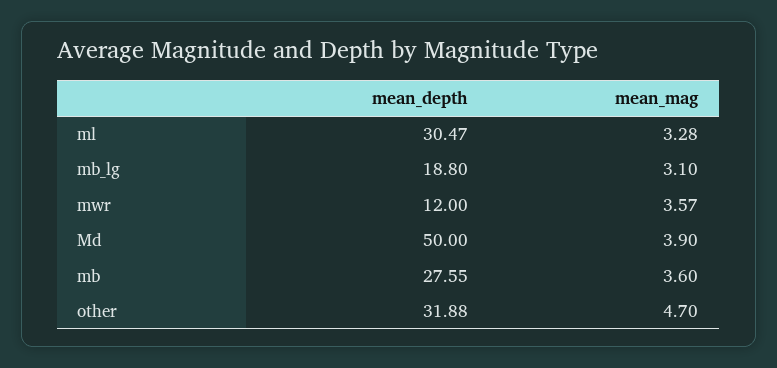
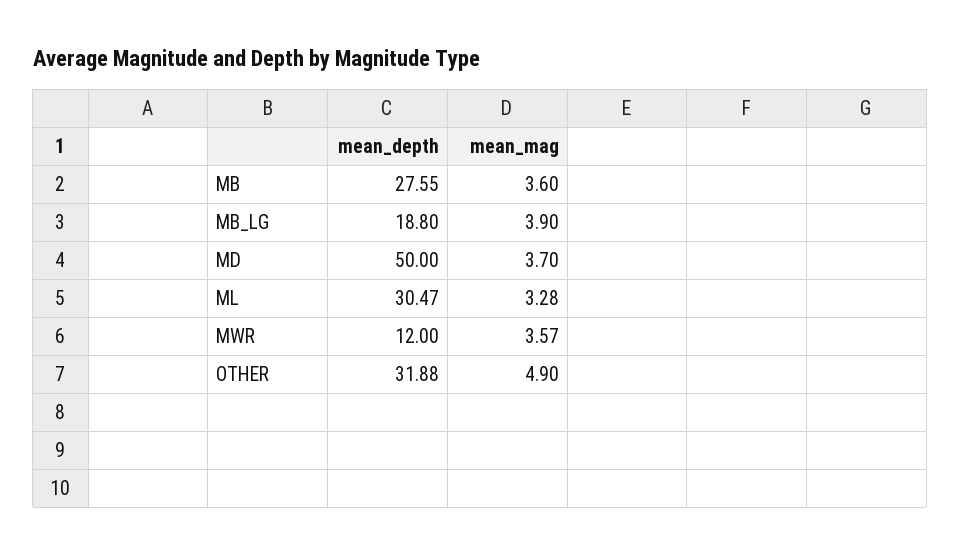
mean_mag, mb_lg: 3.1 -> 3.9
mean_mag, Md: 3.9 -> 3.7
mean_mag, other: 4.7 -> 4.9

